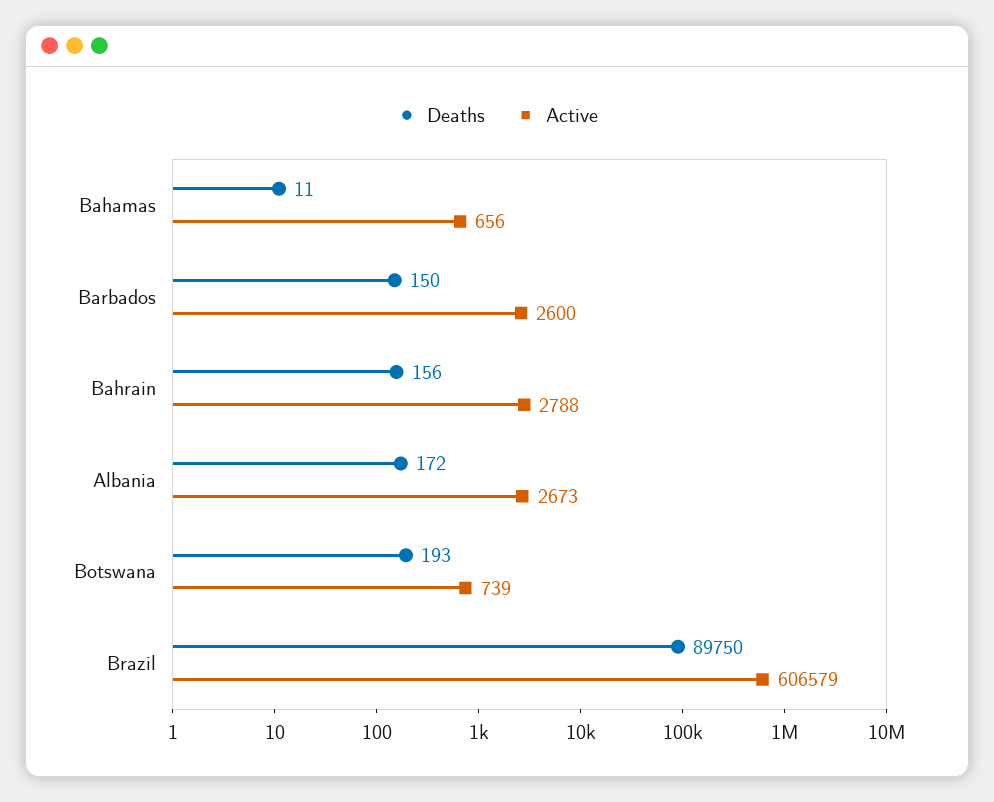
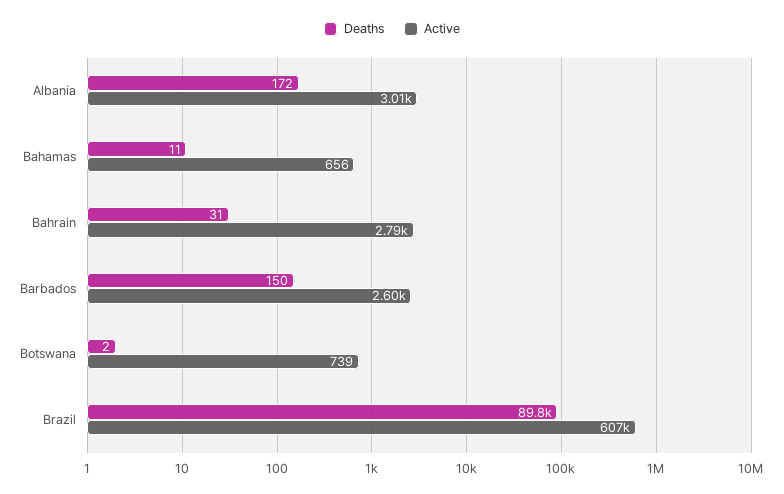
Deaths, Bahrain: 156 -> 31
Active, Albania: 2673 -> 3010
Deaths, Botswana: 193 -> 2

